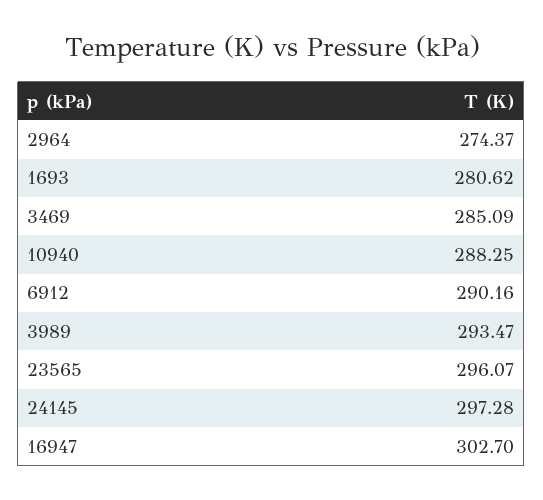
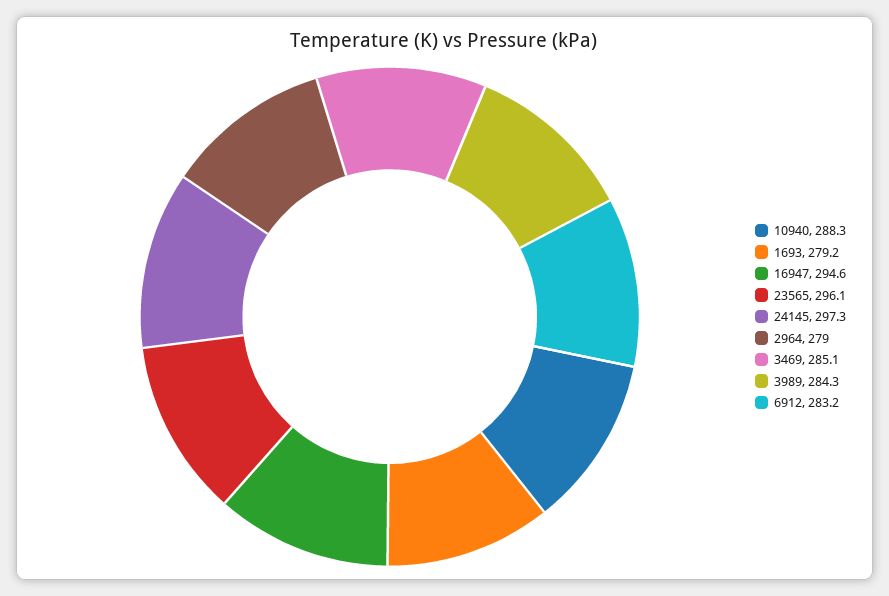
2964: 274.37 -> 279
1693: 280.62 -> 279.2
6912: 290.16 -> 283.2
3989: 293.47 -> 284.3
16947: 302.7 -> 294.6

